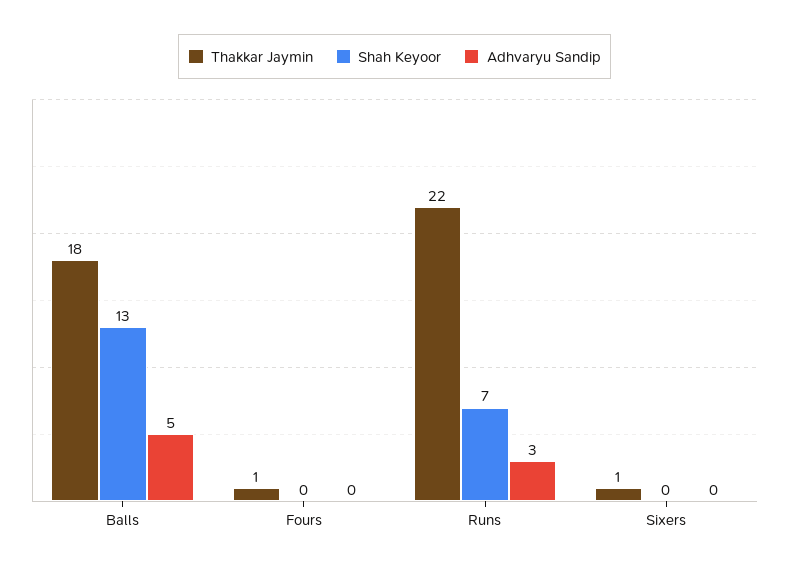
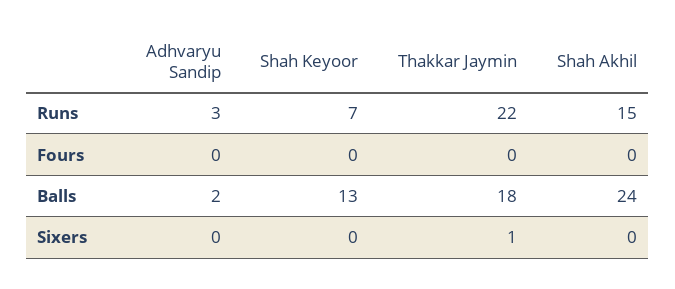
Adhvaryu Sandip, Balls: 5 -> 2
Thakkar Jaymin, Fours: 1 -> 0
Shah Akhil, Runs: none -> 15
Shah Akhil, Fours: none -> 0
Shah Akhil, Balls: none -> 24
Shah Akhil, Sixers: none -> 0

